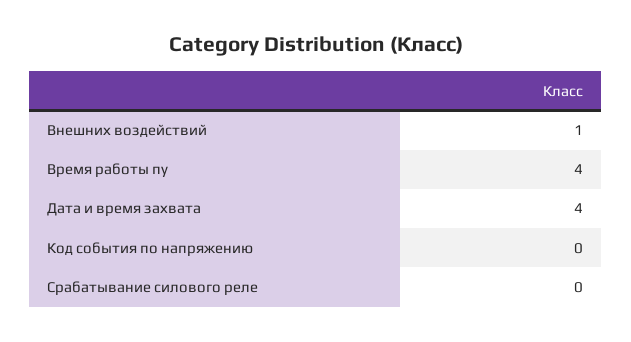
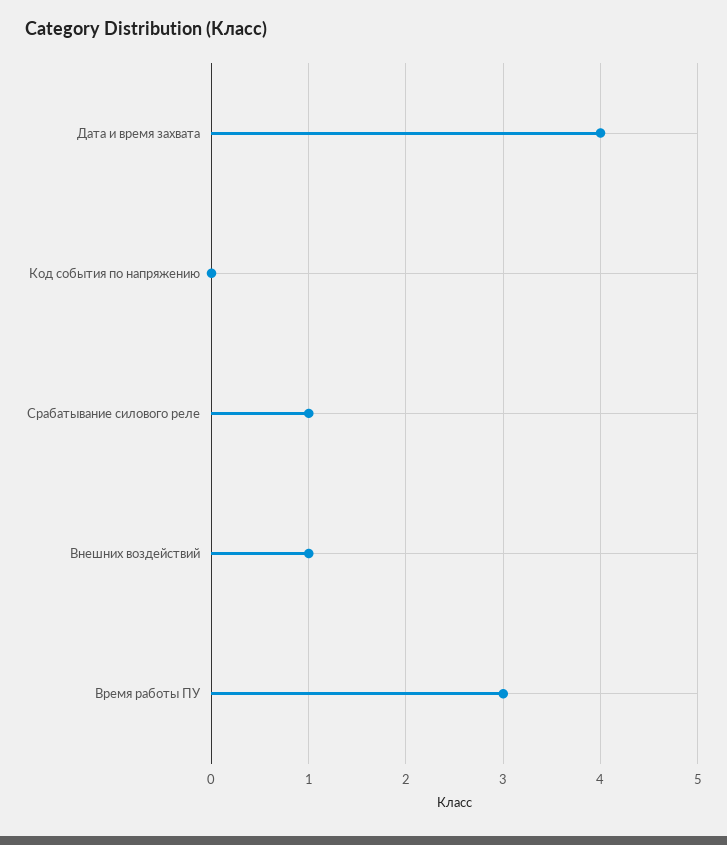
Время работы пу: 4 -> 3
Срабатывание силового реле: 0 -> 1

